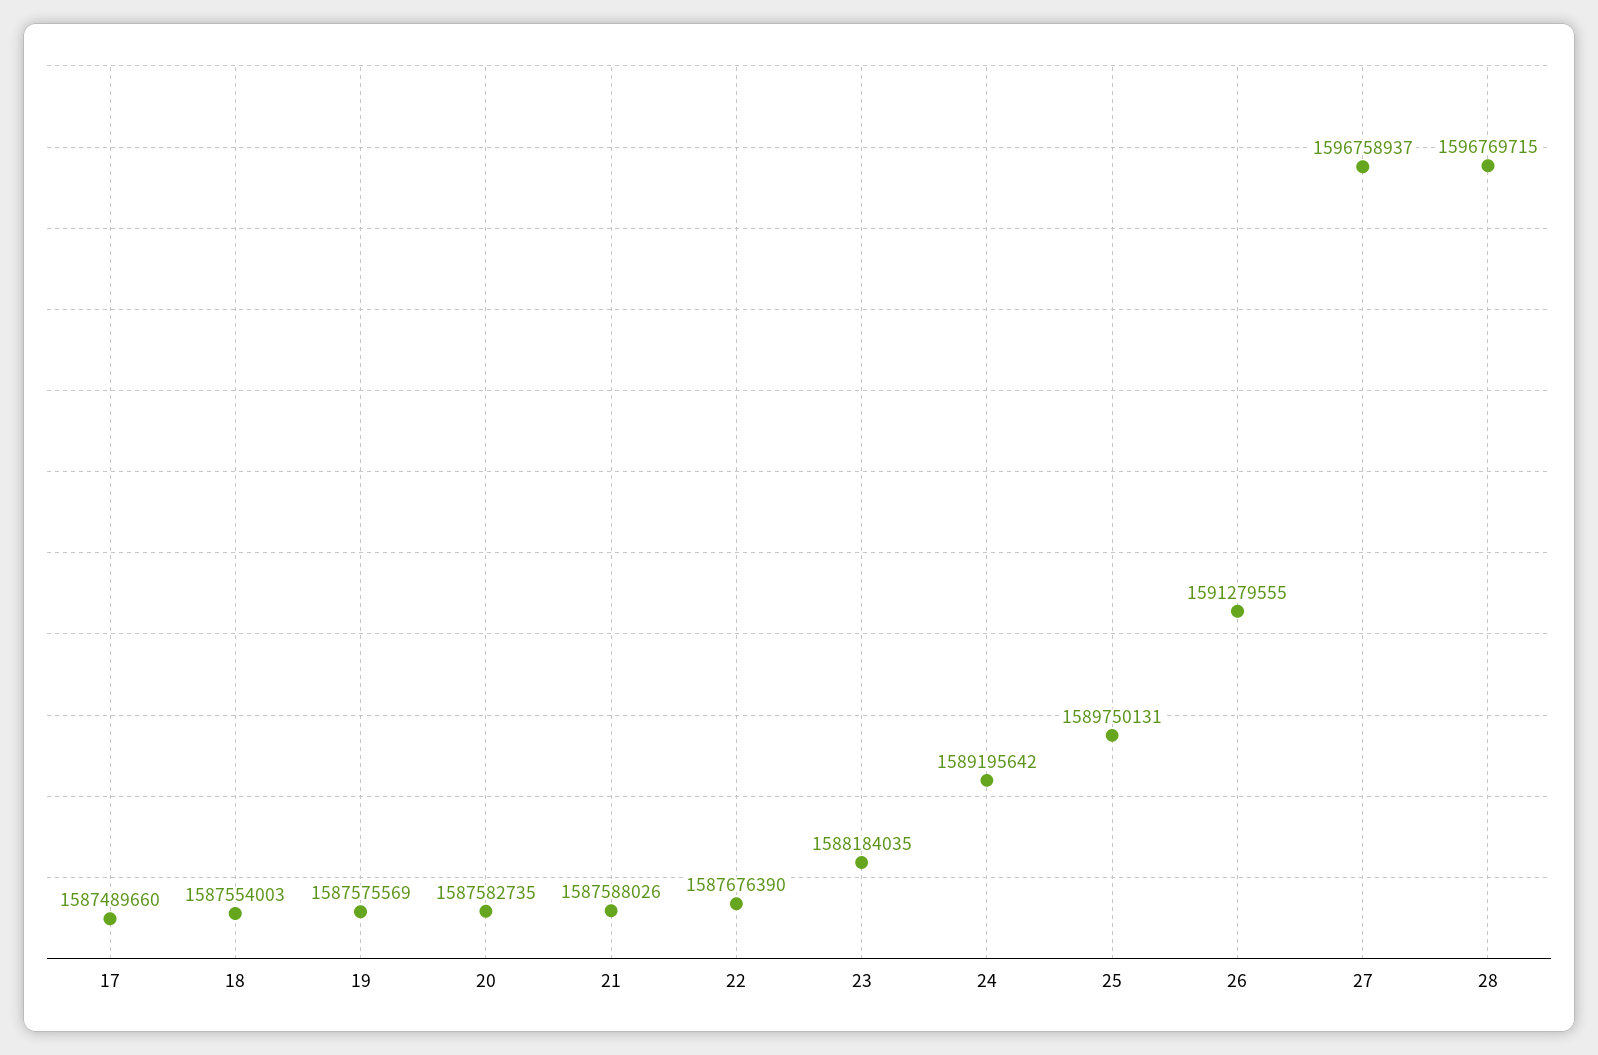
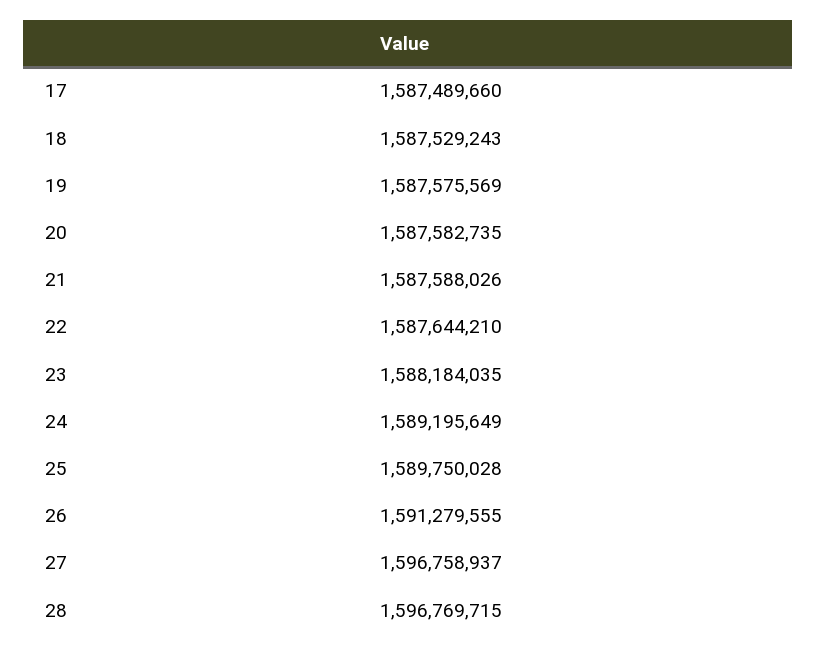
18: 1587554003 -> 1587529243
22: 1587676390 -> 1587644210
24: 1589195642 -> 1589195649
25: 1589750131 -> 1589750028

